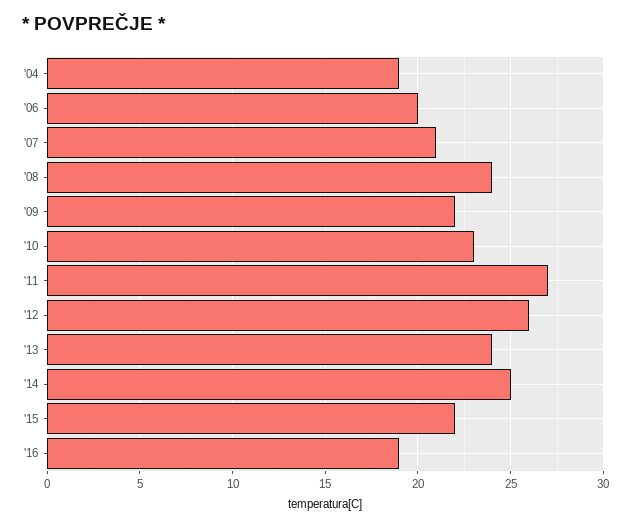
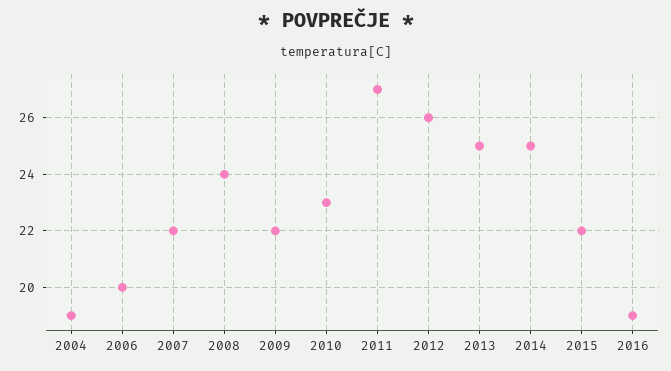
'07: 21 -> 22
'13: 24 -> 25

